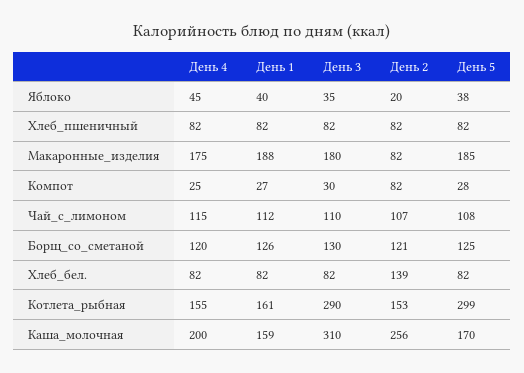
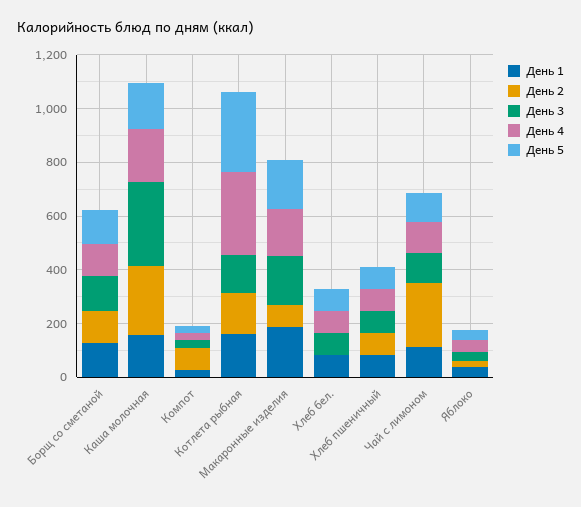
День 2, Чай_с_лимоном: 107 -> 250
День 2, Хлеб_бел.: 139 -> 0
День 4, Котлета_рыбная: 155 -> 300
День 3, Котлета_рыбная: 290 -> 150

